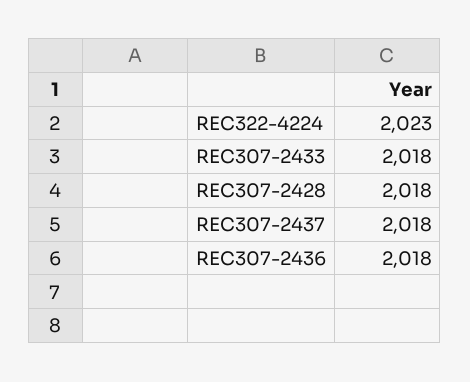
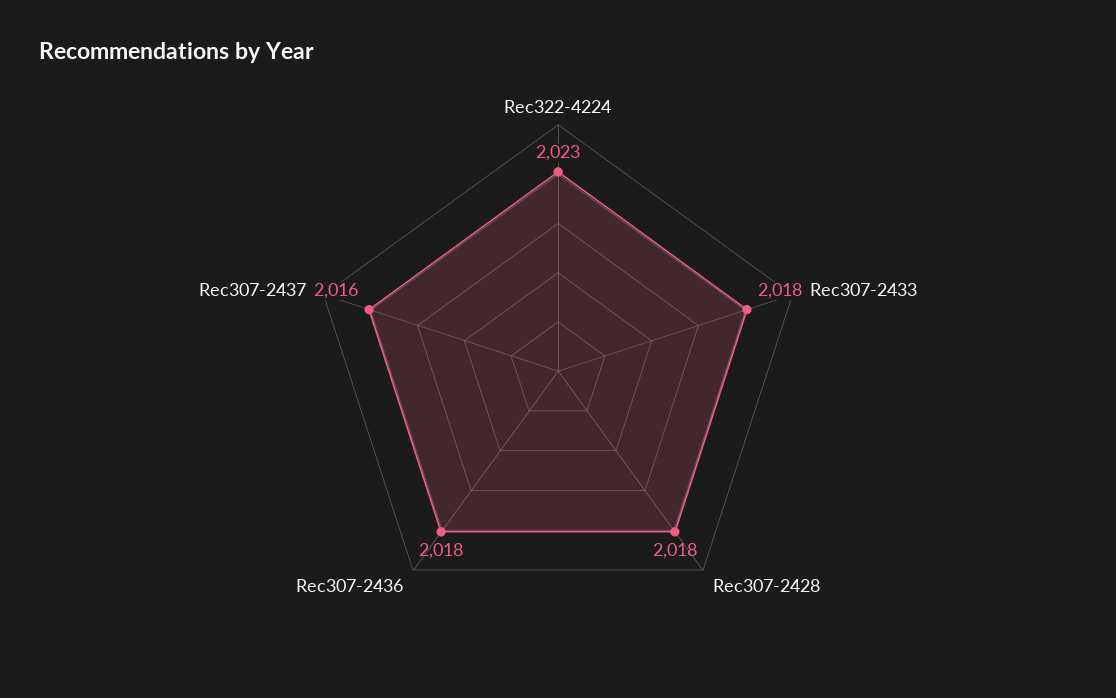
REC307-2437: 2018 -> 2016

